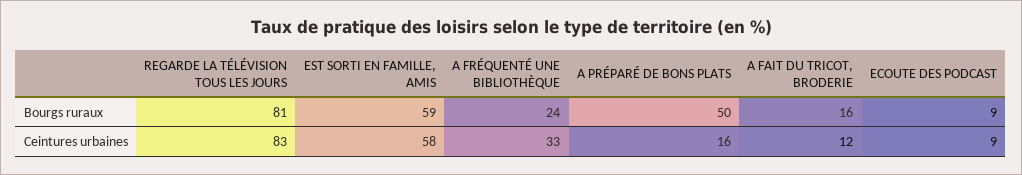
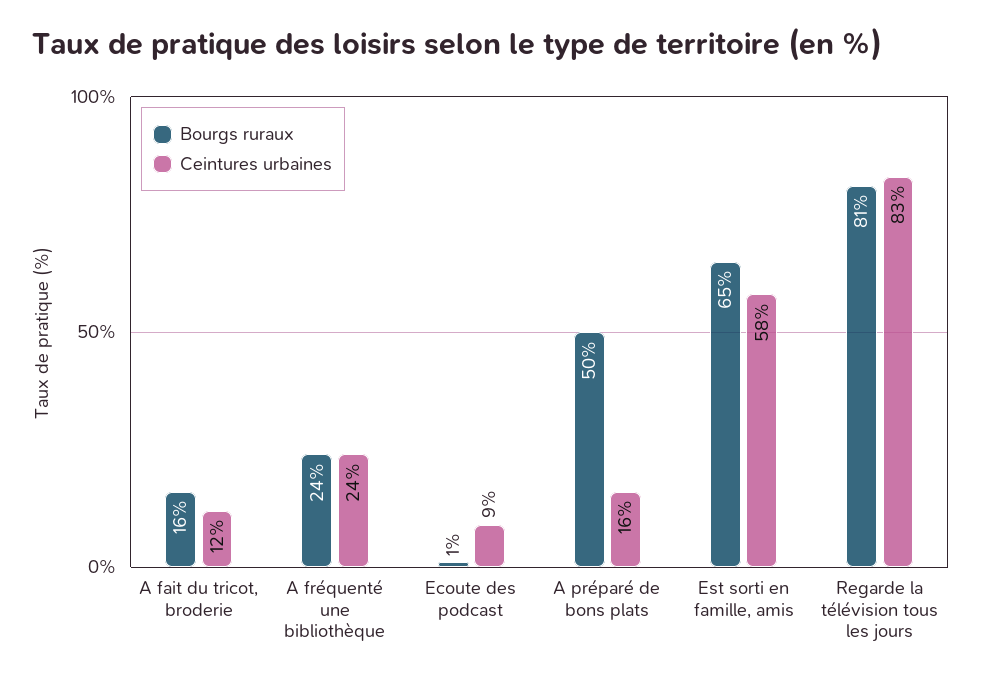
Bourgs ruraux, EST SORTI EN FAMILLE, AMIS: 59 -> 65
Bourgs ruraux, ECOUTE DES PODCAST: 9 -> 1
Ceintures urbaines, A FRÉQUENTÉ UNE BIBLIOTHÈQUE: 33 -> 24

